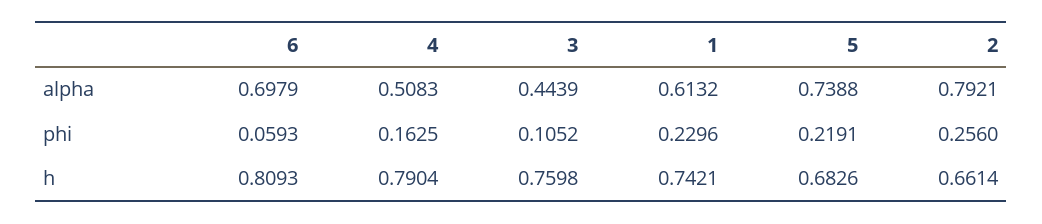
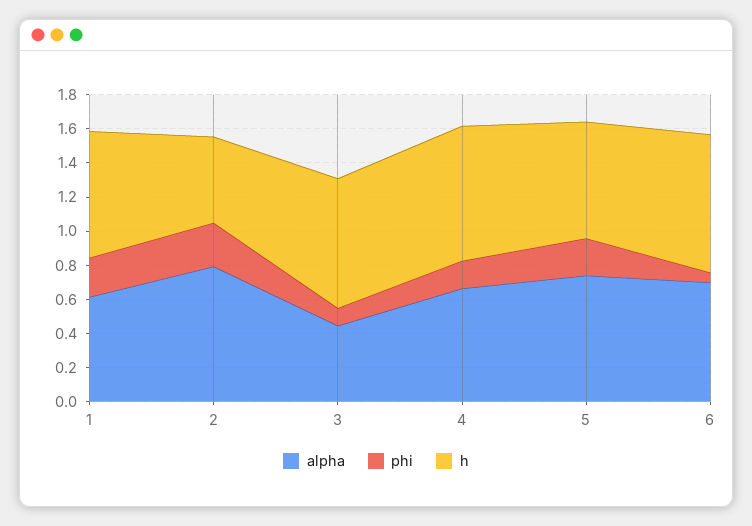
alpha, 4: 0.5083 -> 0.65
h, 2: 0.6614 -> 0.5

